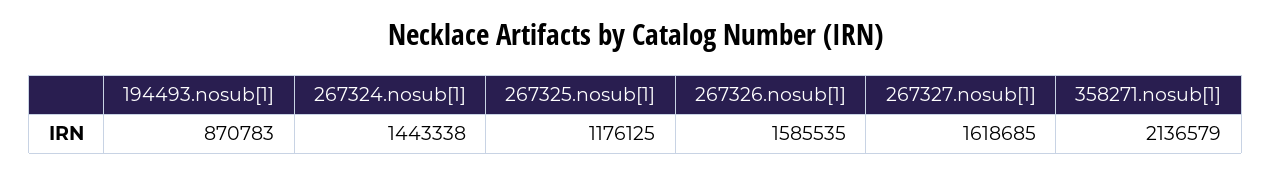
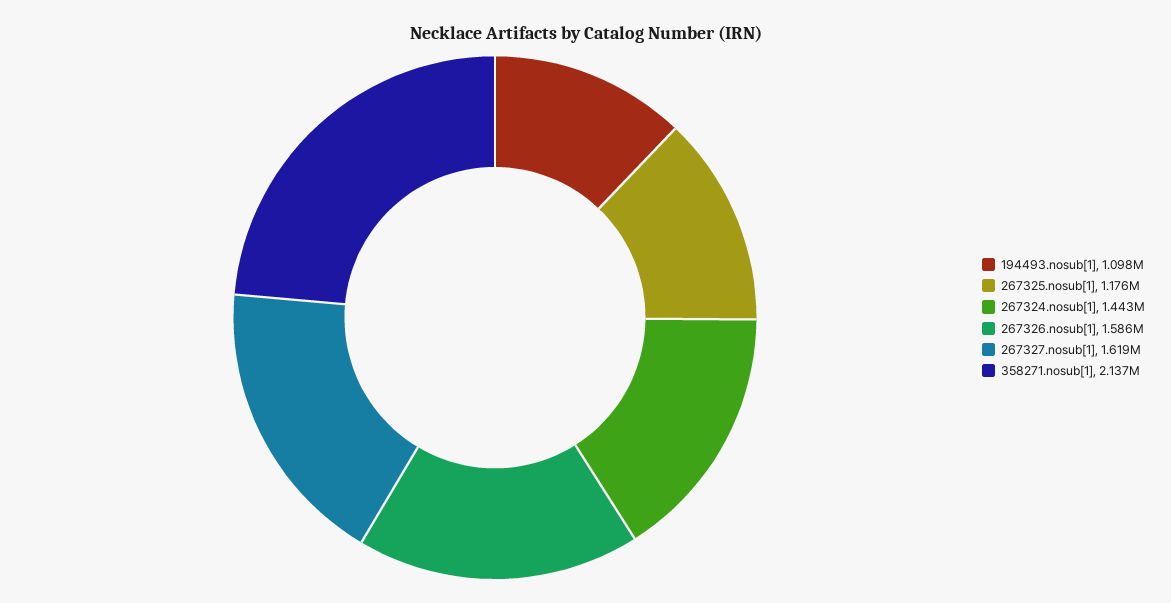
194493.nosub[1]: 870783 -> 1098000

